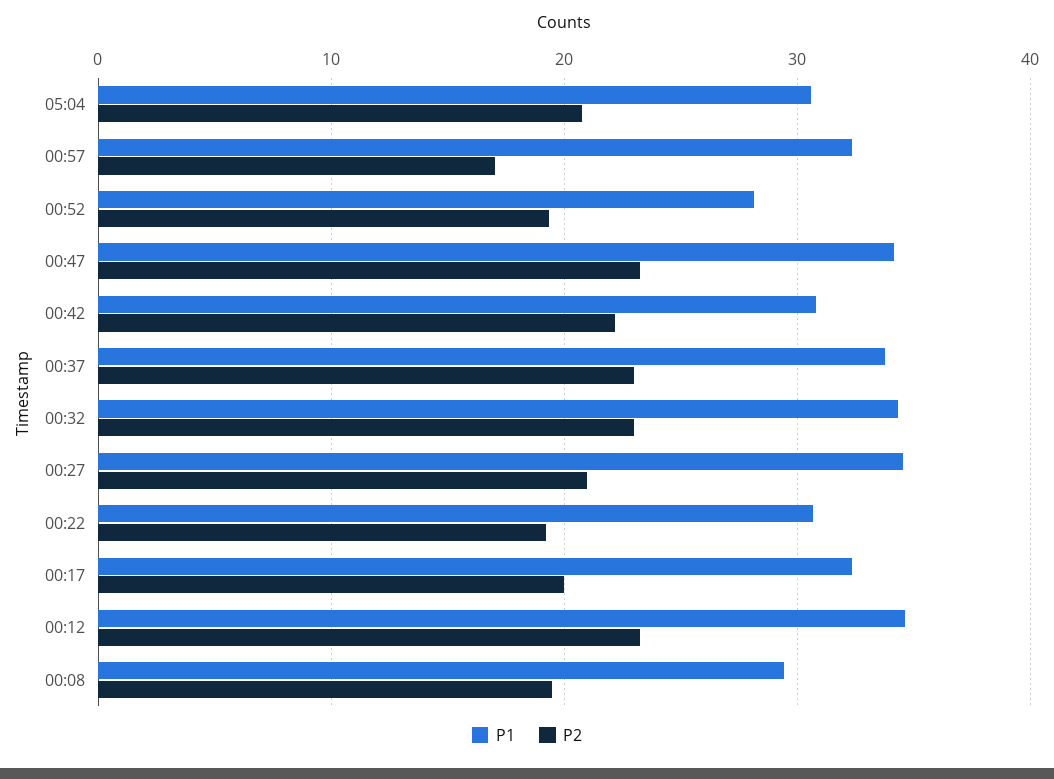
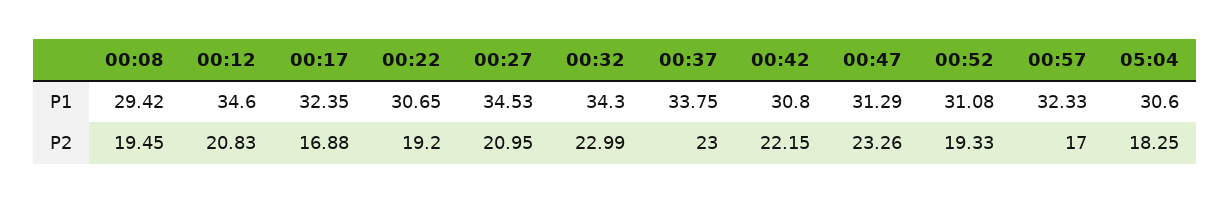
P2, 05:04: 21 -> 18.25
P1, 00:52: 28 -> 31.08
P1, 00:47: 34 -> 31.29
P2, 00:17: 20 -> 16.88
P2, 00:12: 23 -> 20.83

